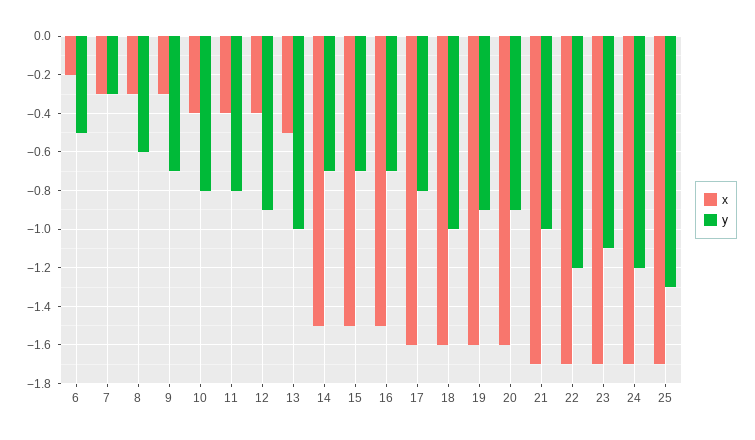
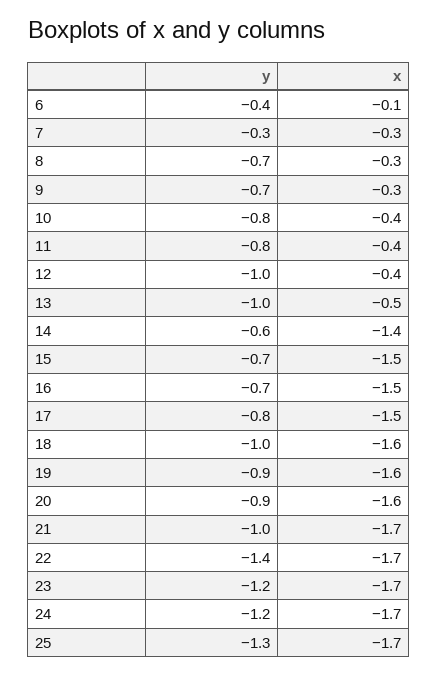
x, 6: -0.2 -> -0.1
y, 6: -0.5 -> -0.4
y, 8: -0.6 -> -0.7
y, 12: -0.9 -> -1
x, 14: -1.5 -> -1.4
y, 14: -0.7 -> -0.6
x, 17: -1.6 -> -1.5
y, 22: -1.2 -> -1.4
y, 23: -1.1 -> -1.2

